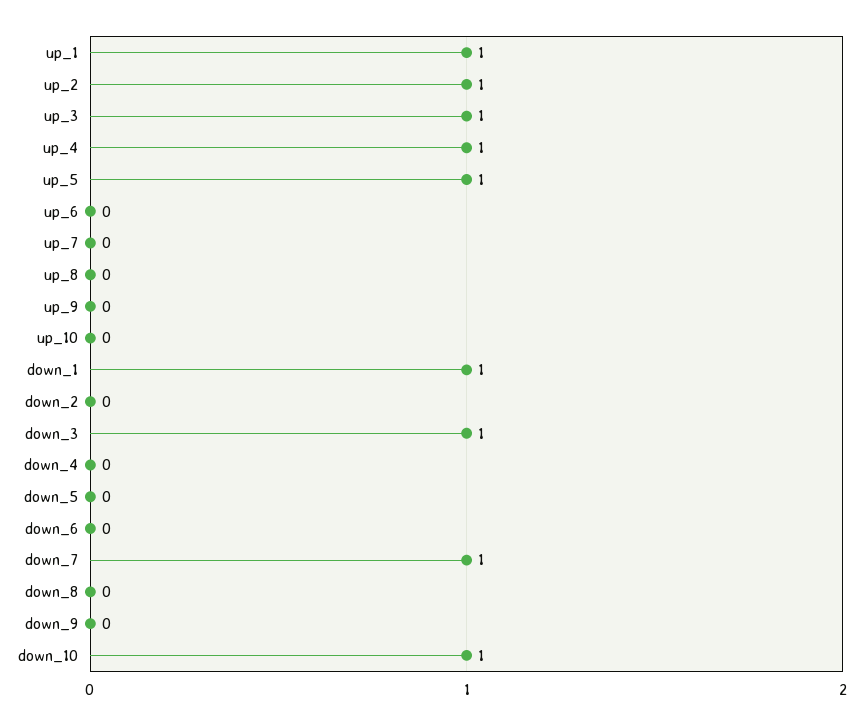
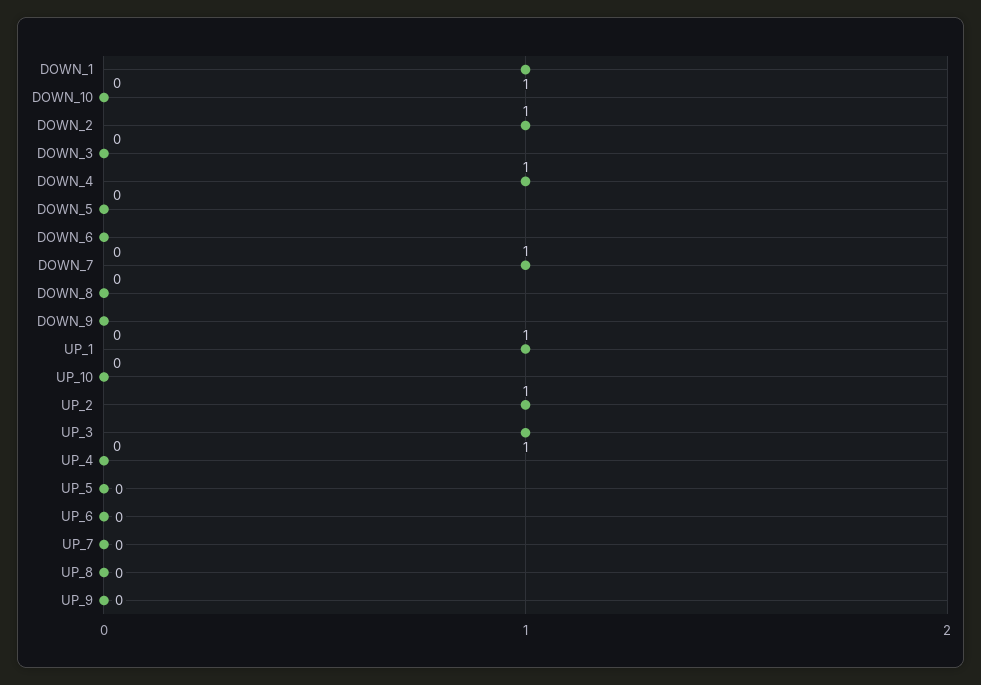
up_4: 1 -> 0
up_5: 1 -> 0
down_2: 0 -> 1
down_3: 1 -> 0
down_4: 0 -> 1
down_10: 1 -> 0

